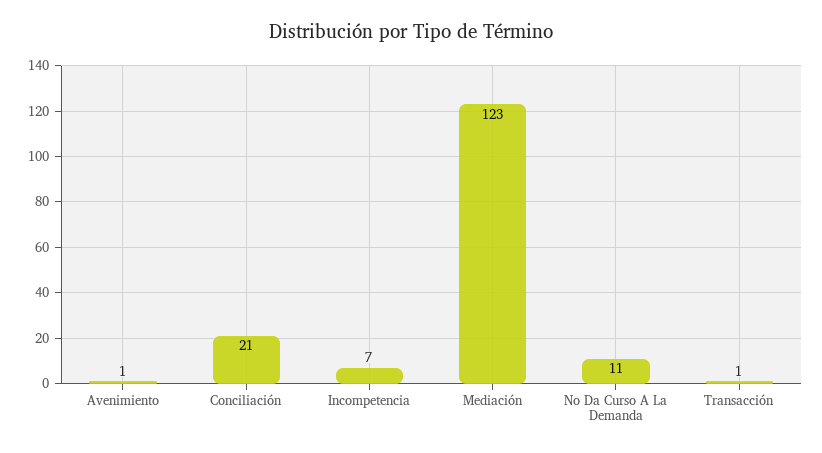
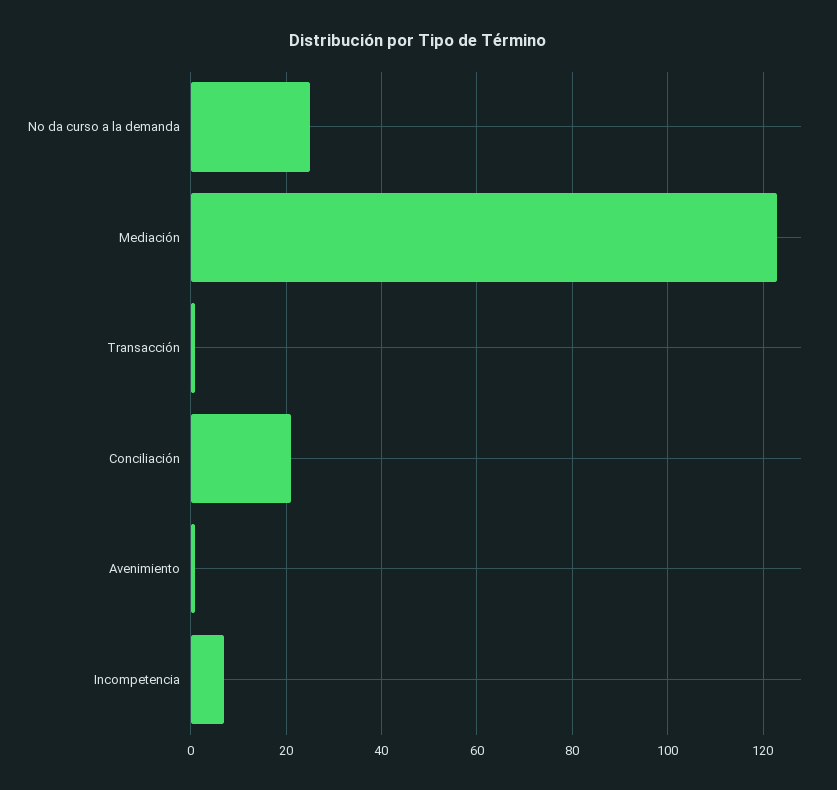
No Da Curso A La Demanda: 11 -> 25

